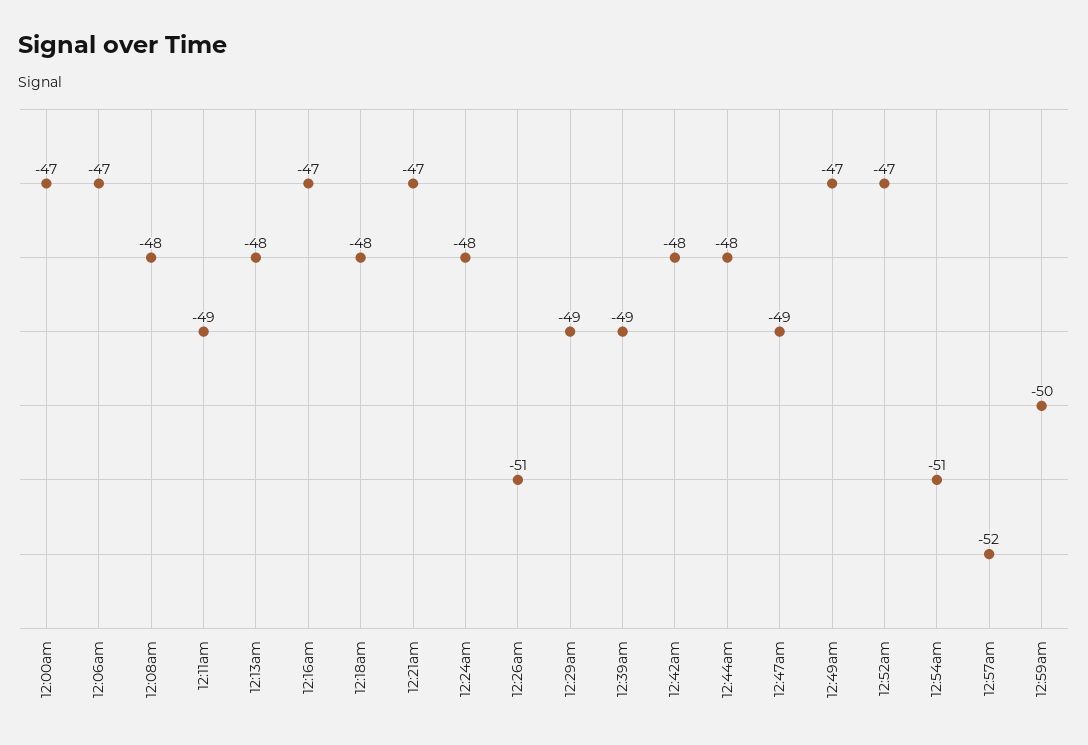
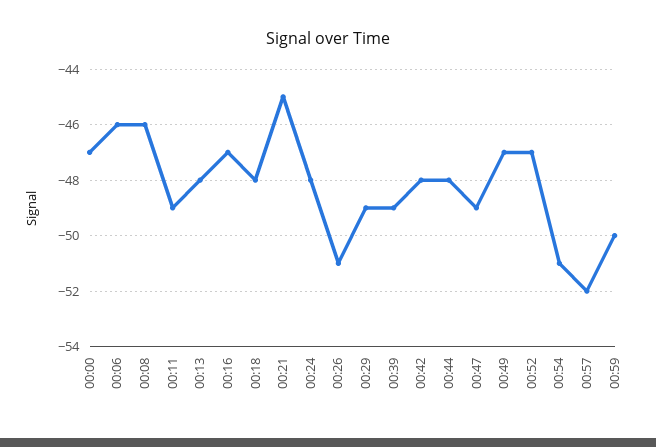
12:06am: -47 -> -46
12:08am: -48 -> -46
12:21am: -47 -> -45

